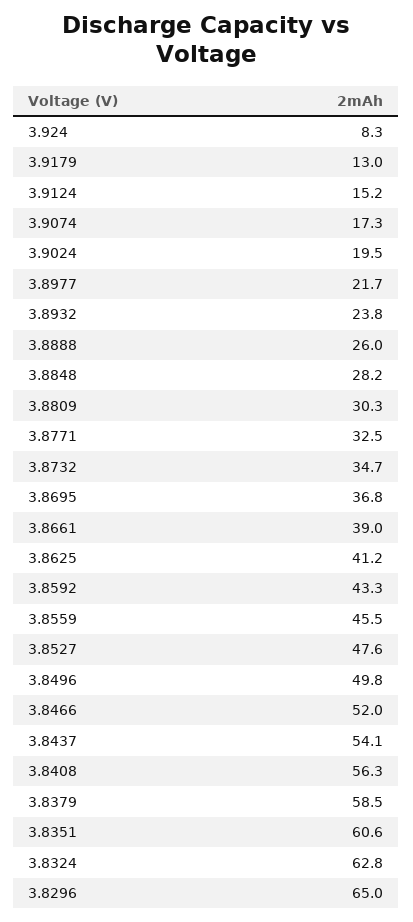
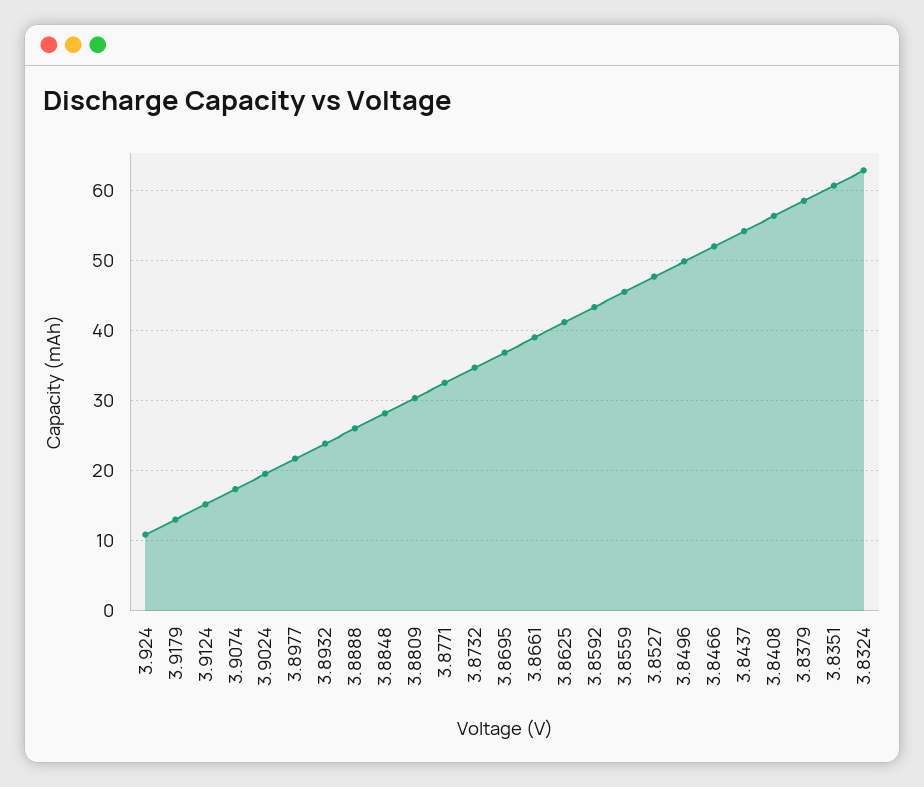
3.924: 8.3 -> 11
3.8296: 65 -> none

